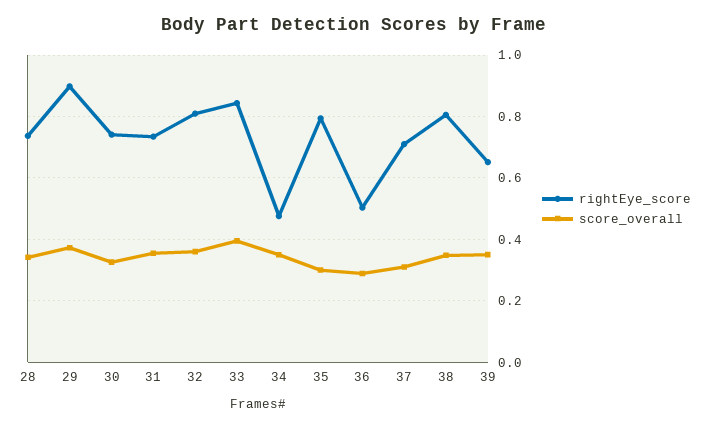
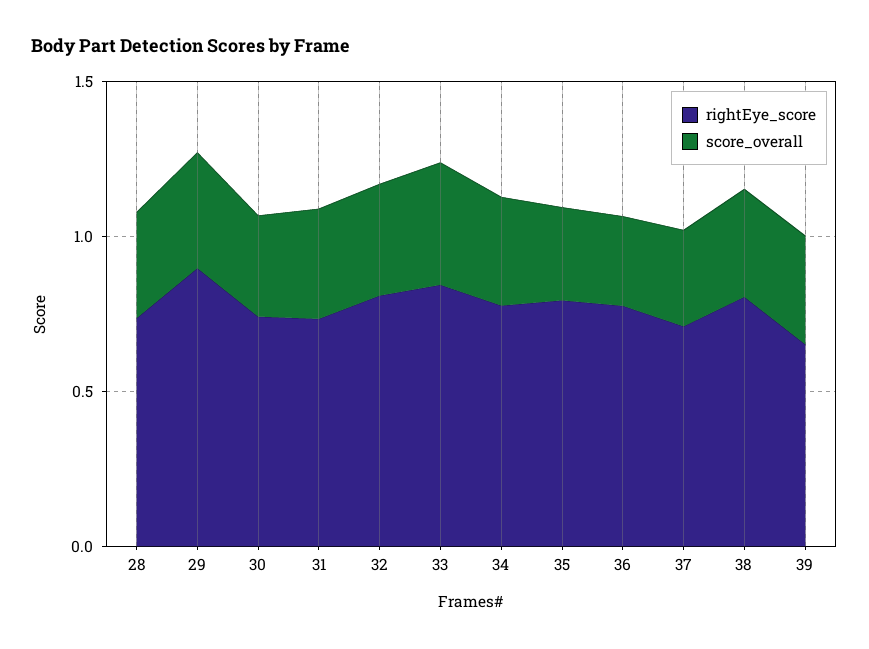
rightEye_score, 34: 0.48 -> 0.8
rightEye_score, 36: 0.5 -> 0.8

